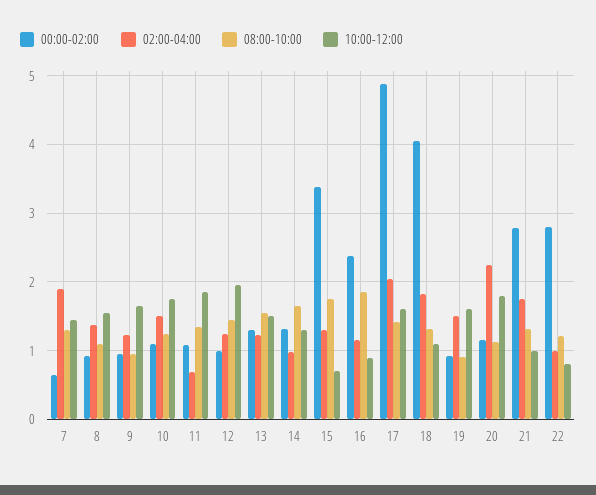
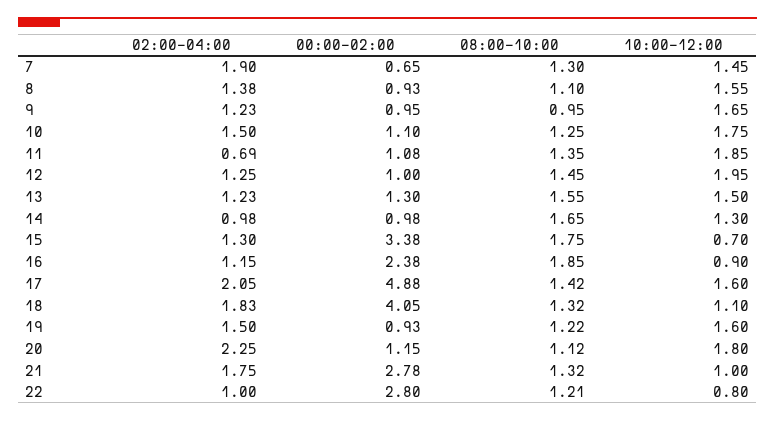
00:00-02:00, 14: 1.3 -> 0.98
08:00-10:00, 19: 0.9 -> 1.22

